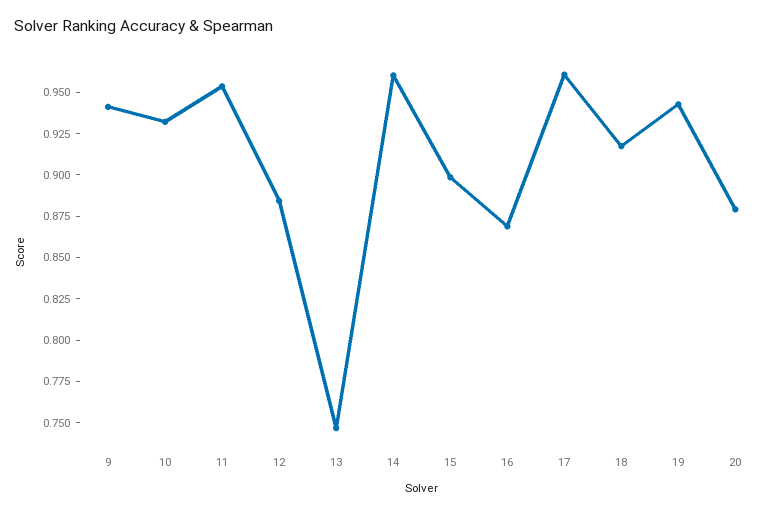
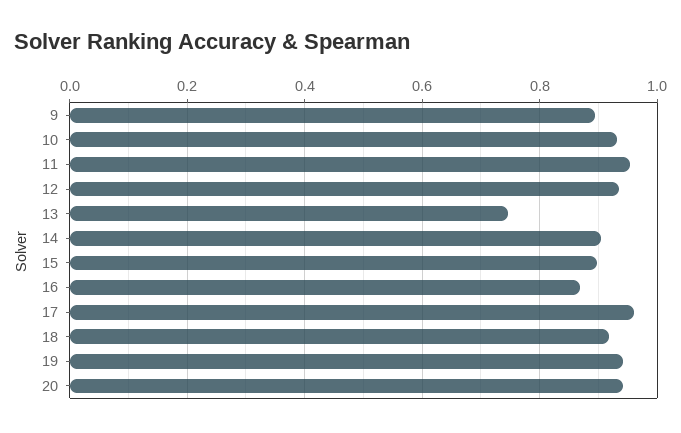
9: 0.94 -> 0.9
12: 0.885 -> 0.94
14: 0.96 -> 0.9
20: 0.88 -> 0.94

